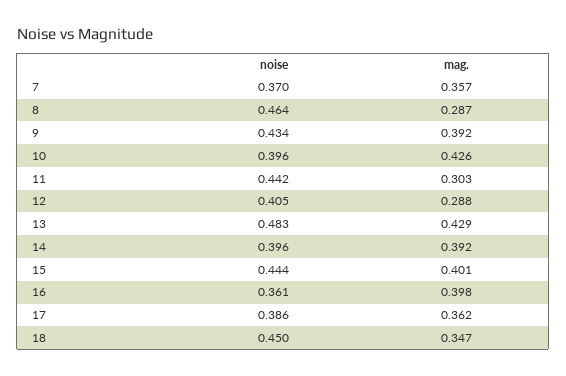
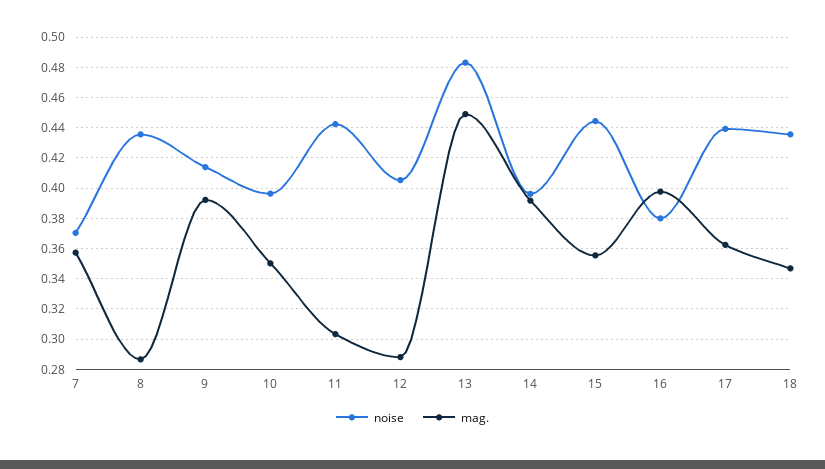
noise, 8: 0.464 -> 0.435
noise, 9: 0.434 -> 0.415
mag., 10: 0.426 -> 0.35
mag., 13: 0.429 -> 0.45
mag., 15: 0.401 -> 0.355
noise, 16: 0.361 -> 0.38
noise, 17: 0.386 -> 0.44
noise, 18: 0.45 -> 0.435

